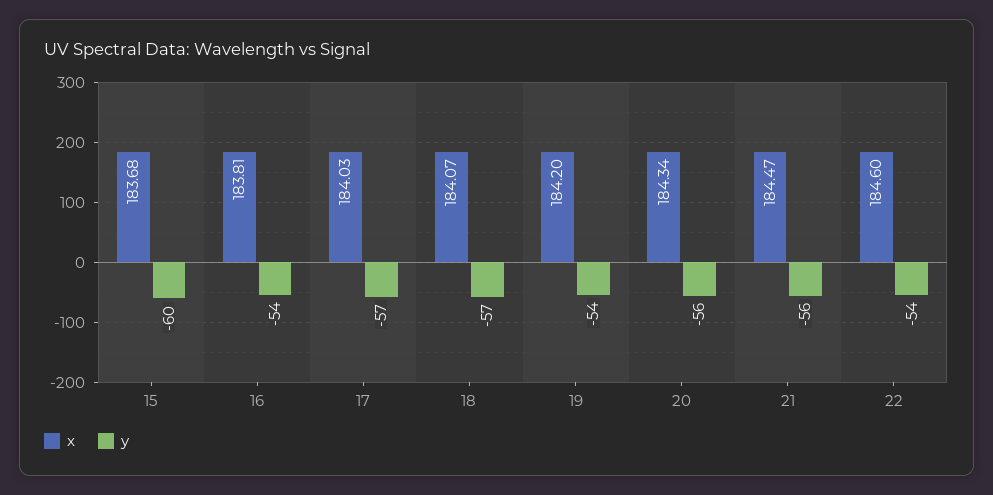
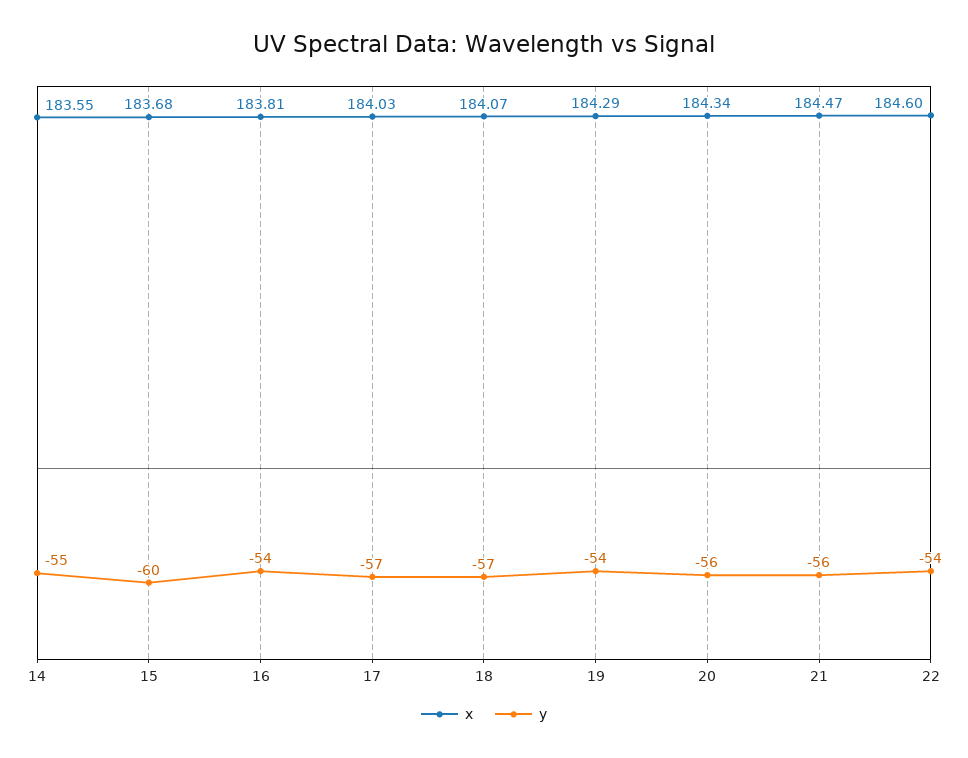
x, 19: 184.2 -> 184.29
x, 14: none -> 183.55
y, 14: none -> -55

